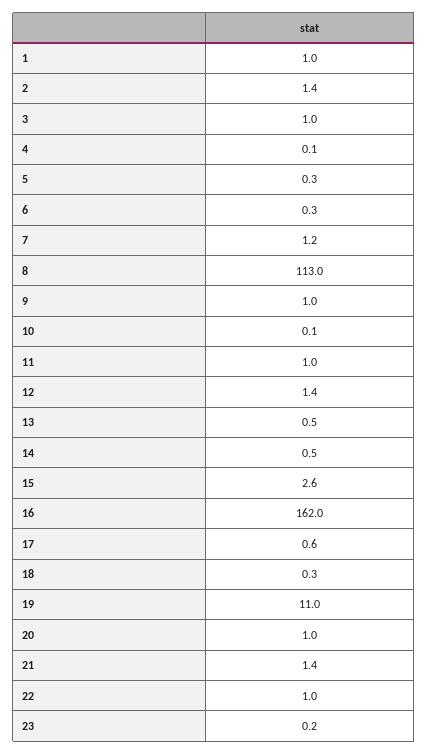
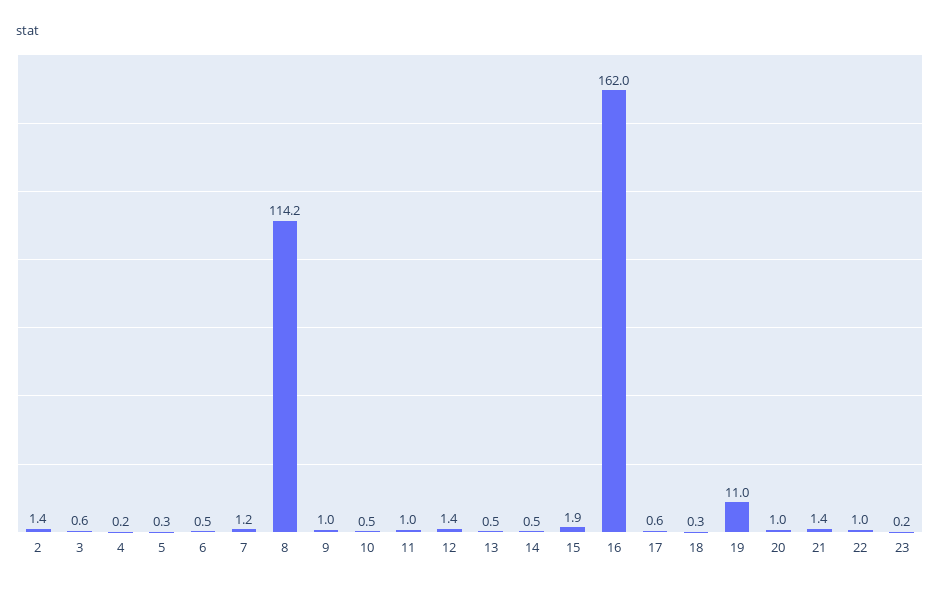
1: 1 -> none
3: 1 -> 0.6
4: 0.1 -> 0.2
6: 0.3 -> 0.5
8: 113 -> 114.2
10: 0.1 -> 0.5
15: 2.6 -> 1.9

